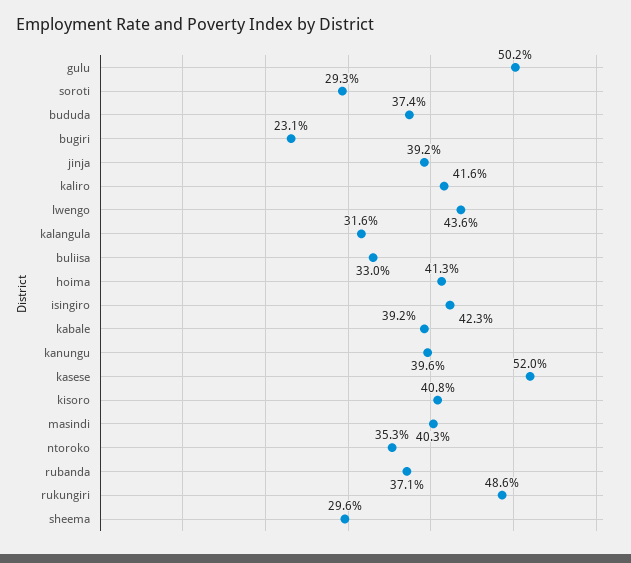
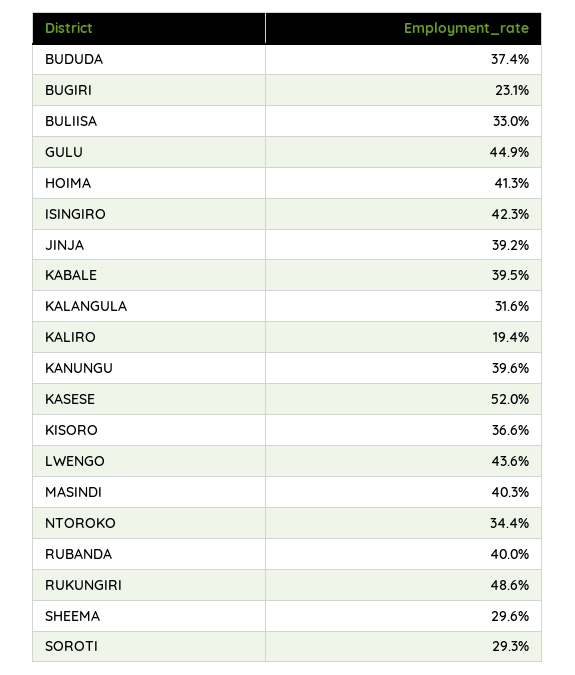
gulu: 50.2 -> 44.9
kaliro: 41.6 -> 19.4
kabale: 39.2 -> 39.5
kisoro: 40.8 -> 36.6
ntoroko: 35.3 -> 34.4
rubanda: 37.1 -> 40

